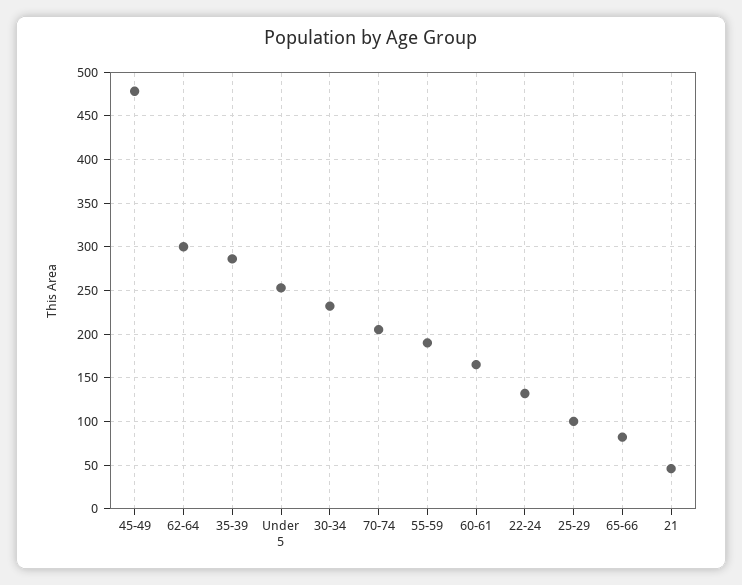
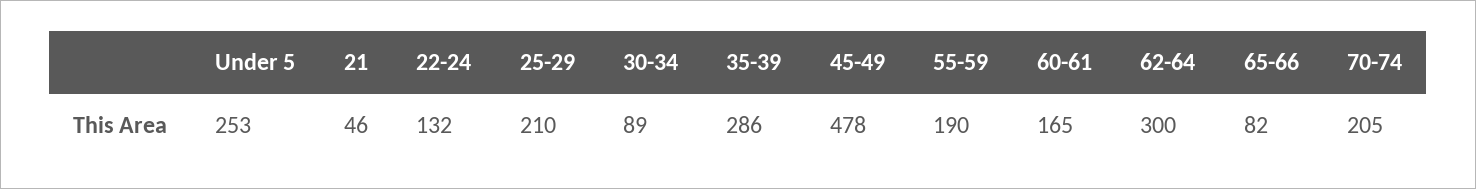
30-34: 230 -> 89
25-29: 100 -> 210

